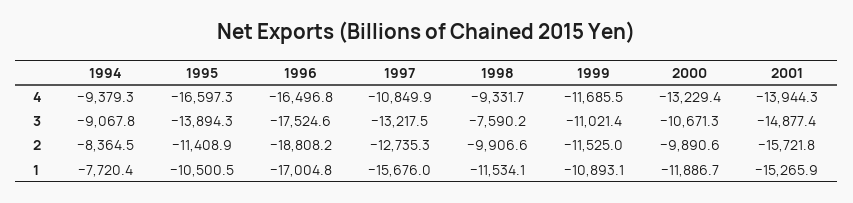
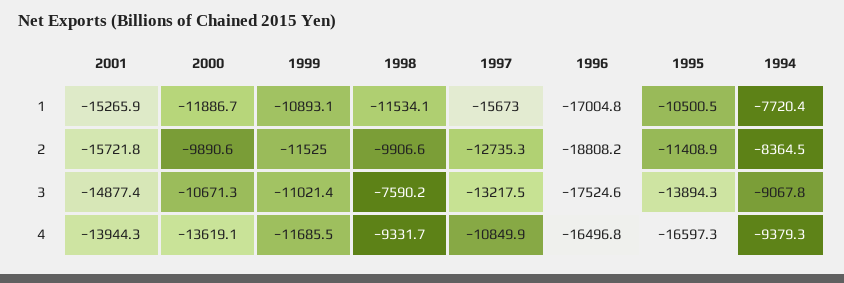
2000, 4: -13229.4 -> -13619.1
1997, 1: -15676 -> -15673

